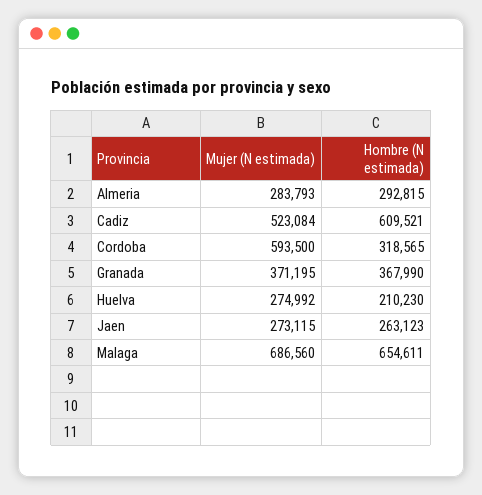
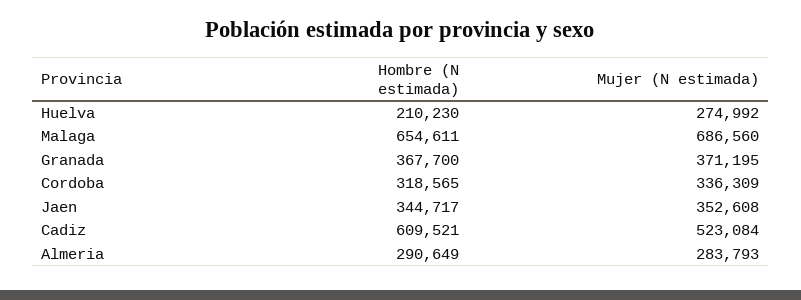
Hombre (N estimada), Almeria: 292815 -> 290649
Mujer (N estimada), Cordoba: 593500 -> 336309
Hombre (N estimada), Granada: 367990 -> 367700
Mujer (N estimada), Jaen: 273115 -> 352608
Hombre (N estimada), Jaen: 263123 -> 344717

